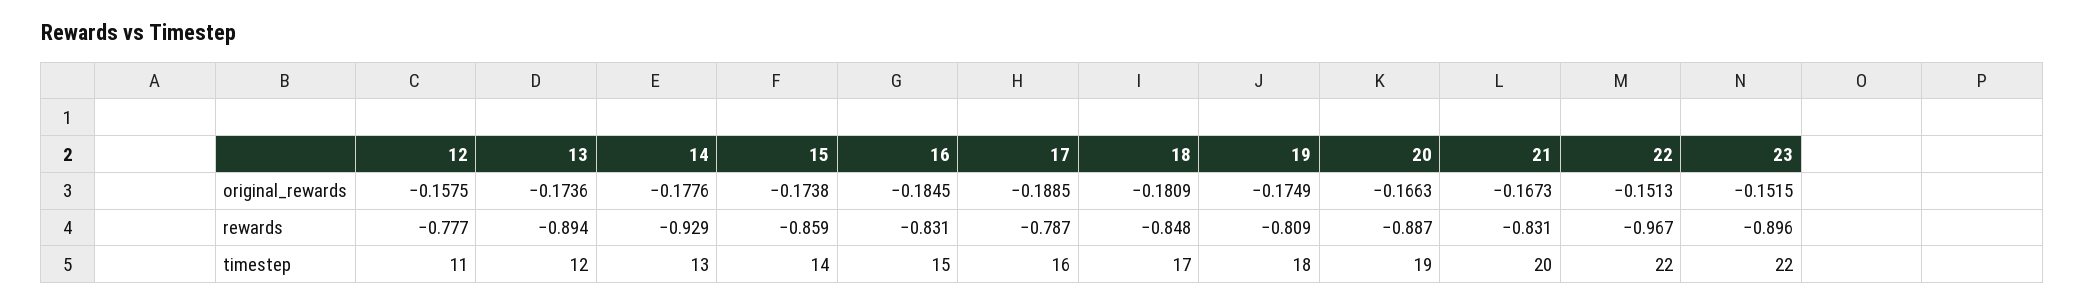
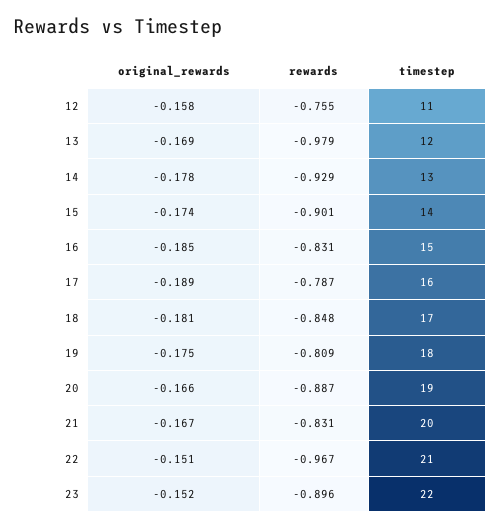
13, original_rewards: -0.1736 -> -0.169
12, rewards: -0.777 -> -0.755
13, rewards: -0.894 -> -0.979
15, rewards: -0.859 -> -0.901
22, timestep: 22 -> 21

